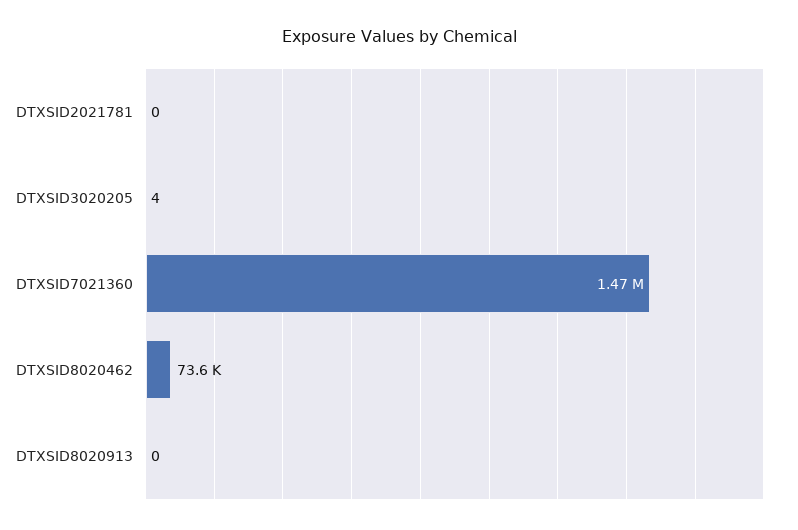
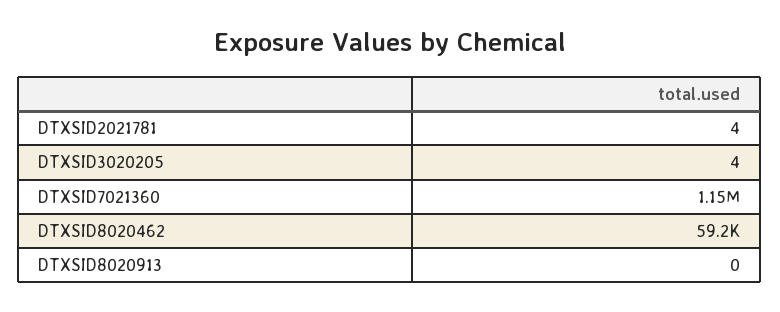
DTXSID2021781: 0 -> 4
DTXSID7021360: 1470000 -> 1150000
DTXSID8020462: 73600 -> 59200

